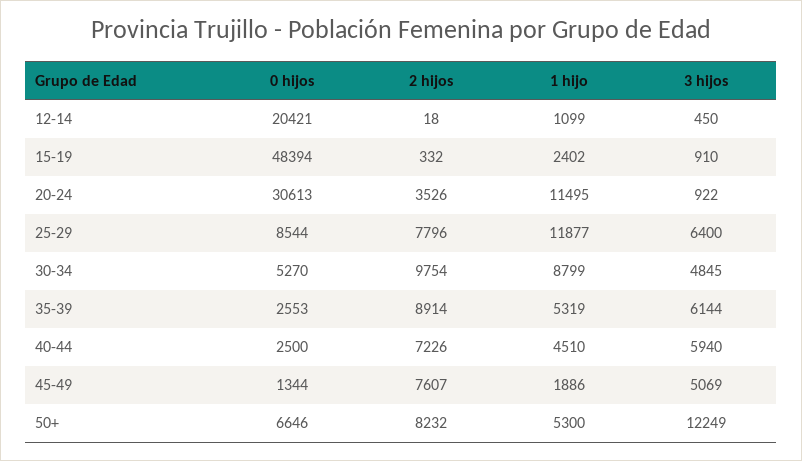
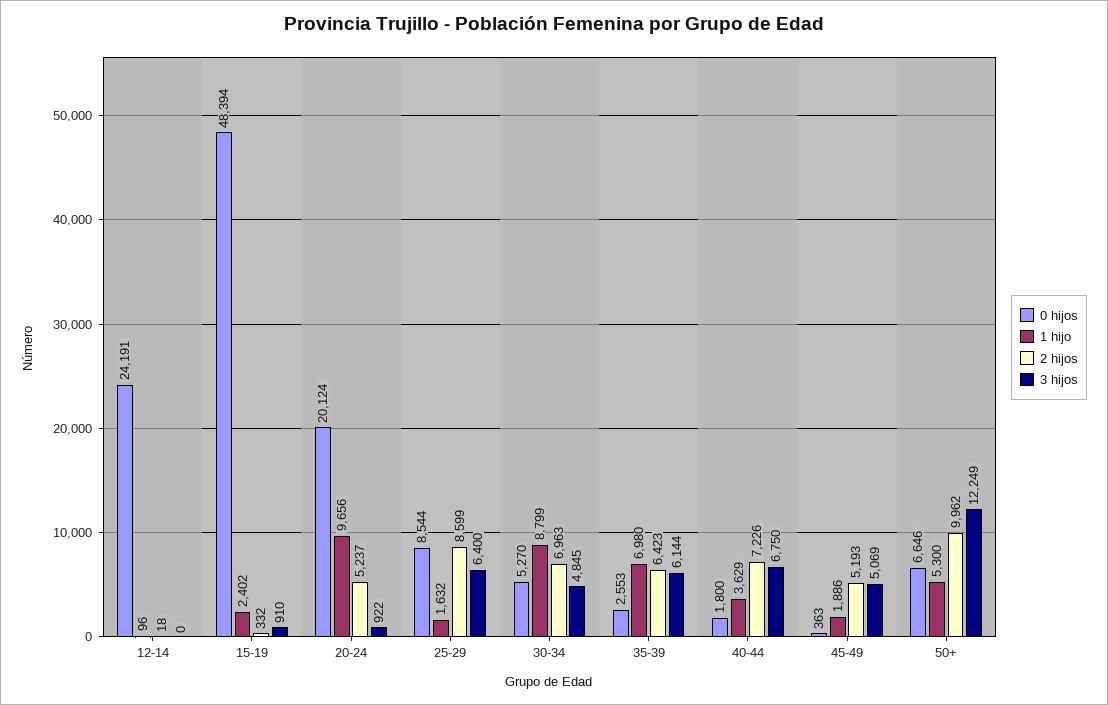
0 hijos, 12-14: 20421 -> 24191
1 hijo, 12-14: 1099 -> 96
3 hijos, 12-14: 450 -> 0
0 hijos, 20-24: 30613 -> 20124
2 hijos, 20-24: 3526 -> 5237
1 hijo, 20-24: 11495 -> 9656
2 hijos, 25-29: 7796 -> 8599
1 hijo, 25-29: 11877 -> 1632
2 hijos, 30-34: 9754 -> 6963
2 hijos, 35-39: 8914 -> 6423
1 hijo, 35-39: 5319 -> 6980
0 hijos, 40-44: 2500 -> 1800
1 hijo, 40-44: 4510 -> 3629
3 hijos, 40-44: 5940 -> 6750
0 hijos, 45-49: 1344 -> 363
2 hijos, 45-49: 7607 -> 5193
2 hijos, 50+: 8232 -> 9962

